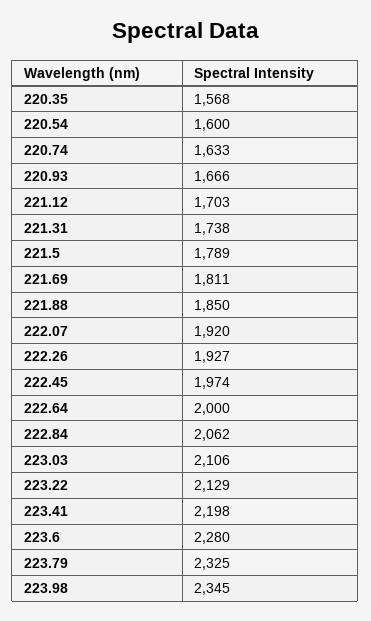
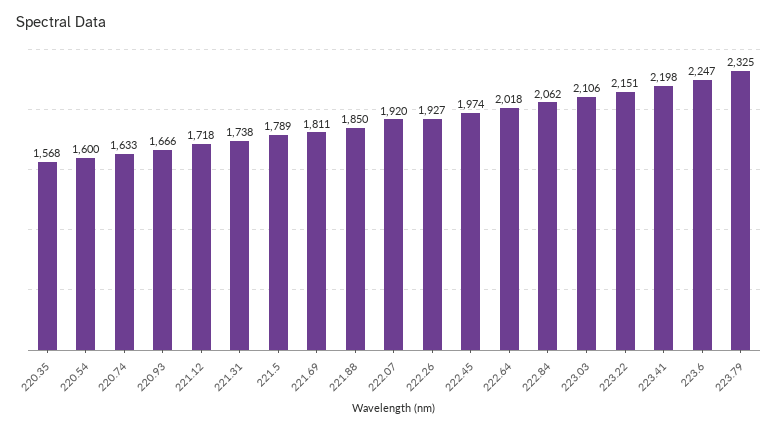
221.12: 1703 -> 1718
222.64: 2000 -> 2018
223.22: 2129 -> 2151
223.6: 2280 -> 2247
223.98: 2345 -> none

